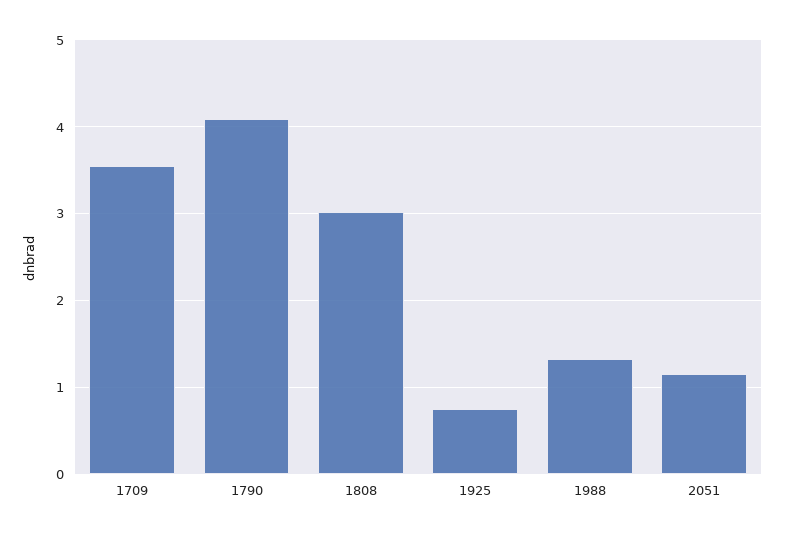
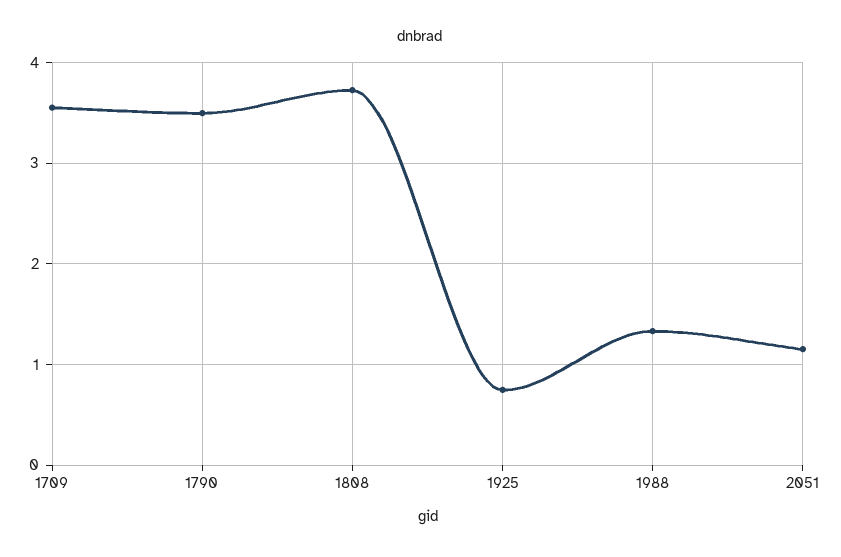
1790: 4.1 -> 3.5
1808: 3 -> 3.7

